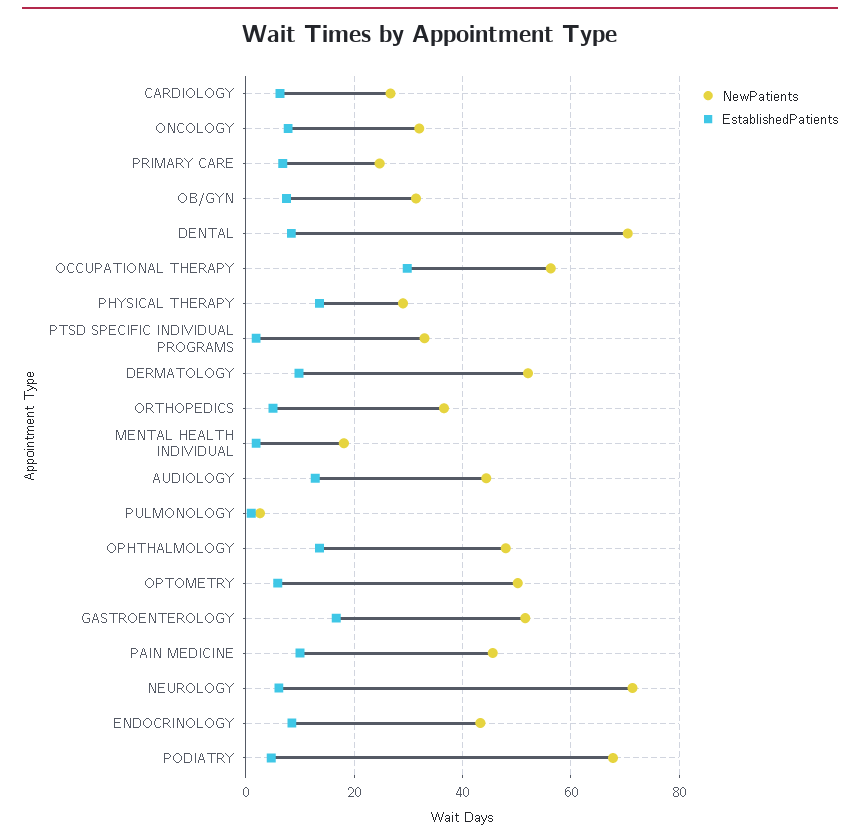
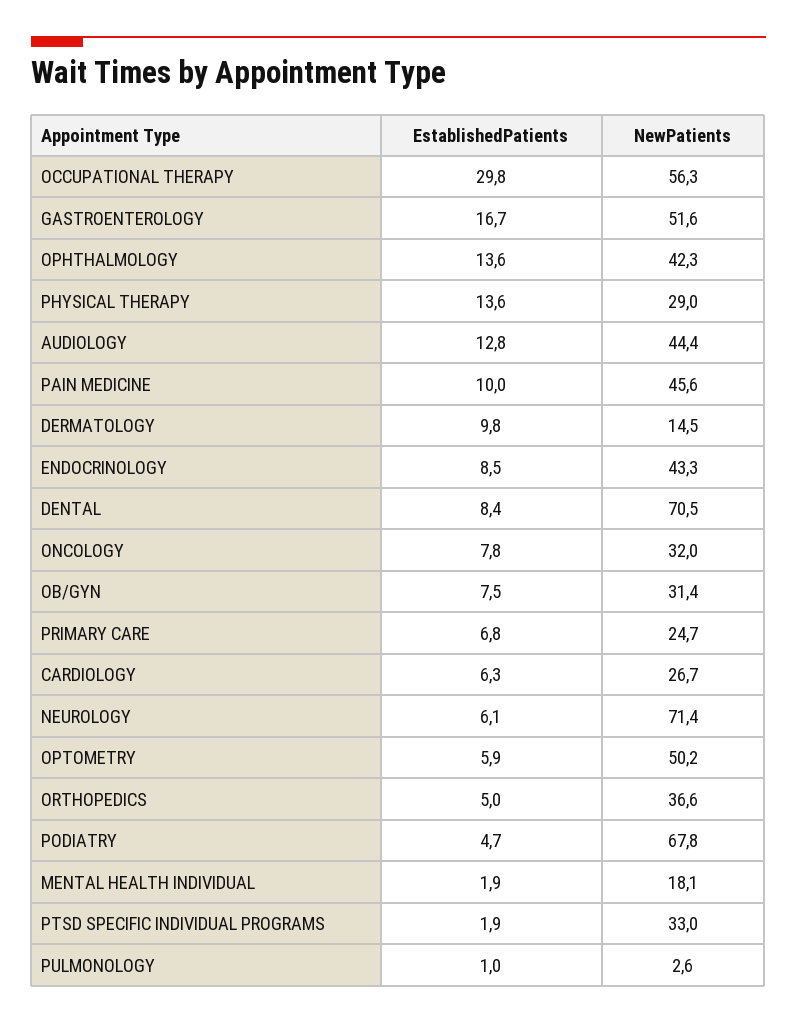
NewPatients, DERMATOLOGY: 52 -> 14.5
NewPatients, OPHTHALMOLOGY: 48 -> 42.3

